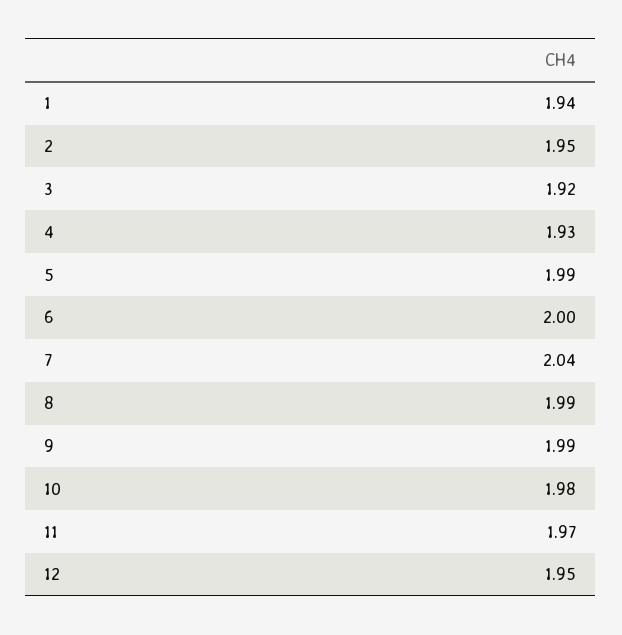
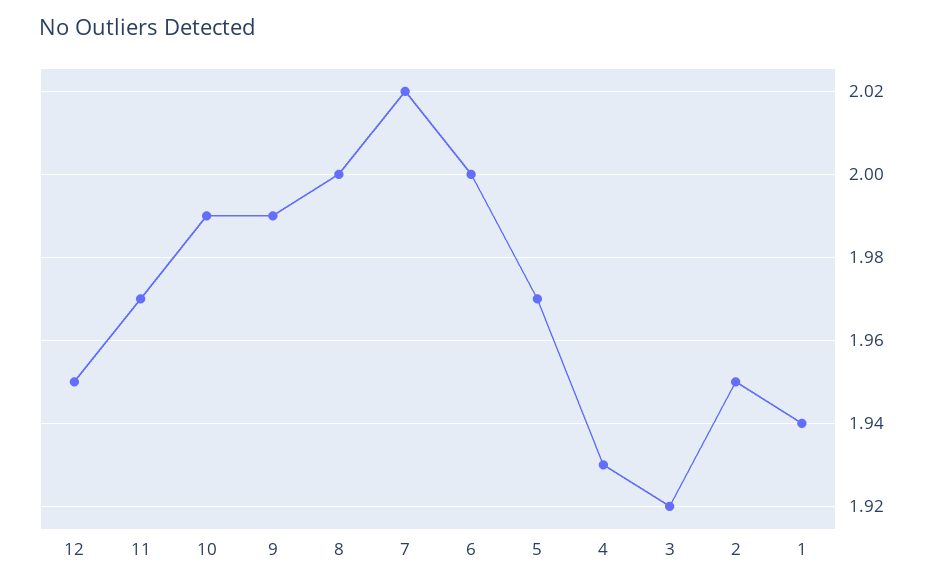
5: 1.99 -> 1.97
7: 2.04 -> 2.02
8: 1.99 -> 2
10: 1.98 -> 1.99

